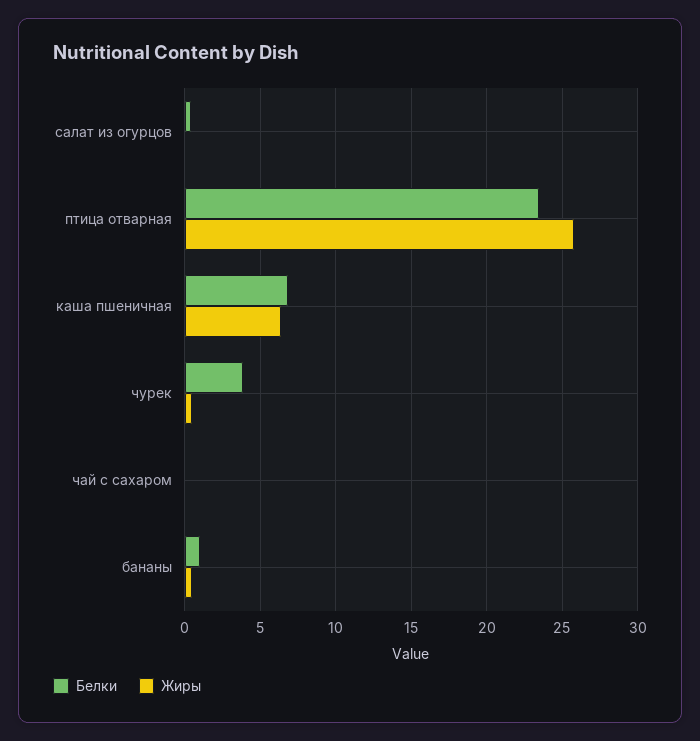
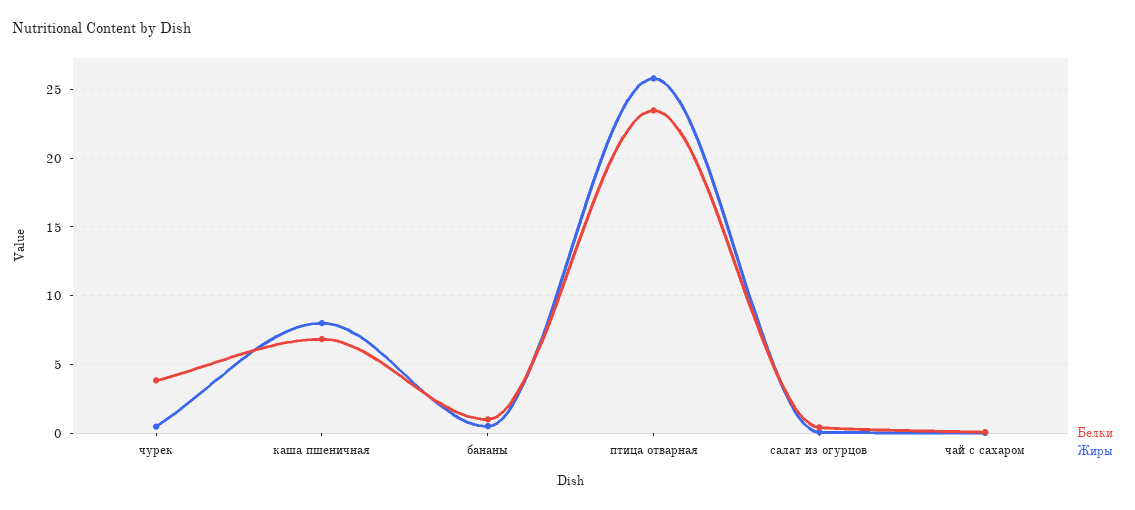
Жиры, каша пшеничная: 6.5 -> 8

